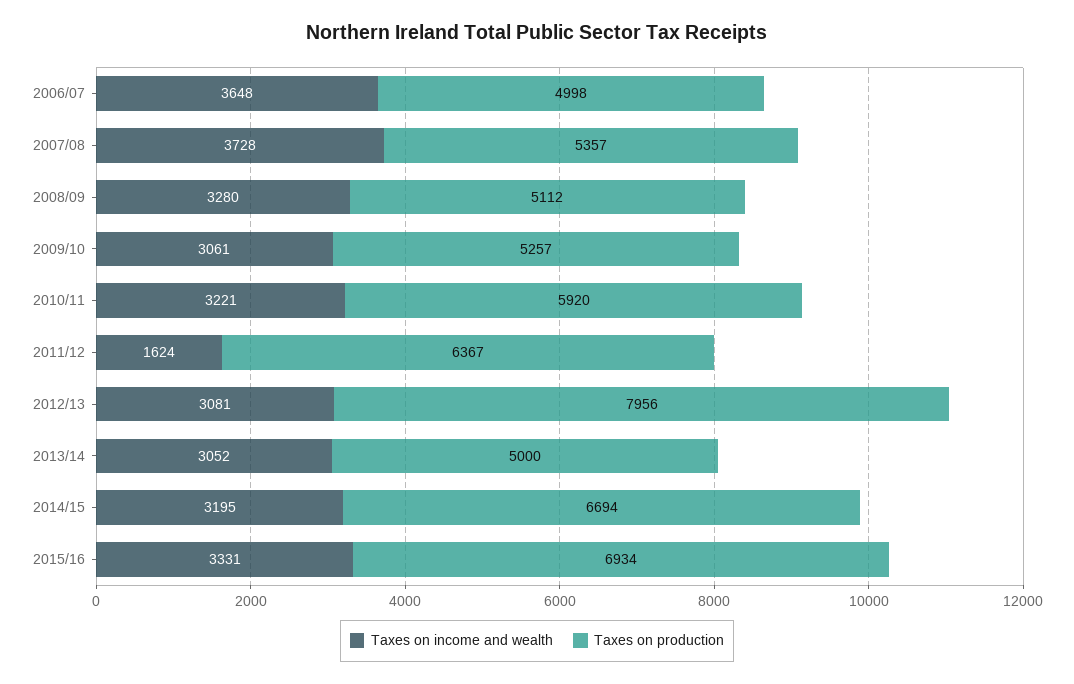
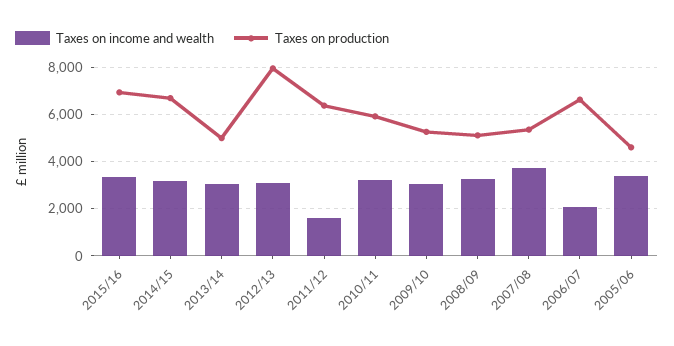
Taxes on income and wealth, 2006/07: 3648 -> 2000
Taxes on production, 2006/07: 4998 -> 6500
Taxes on income and wealth, 2005/06: none -> 3500
Taxes on production, 2005/06: none -> 4500

